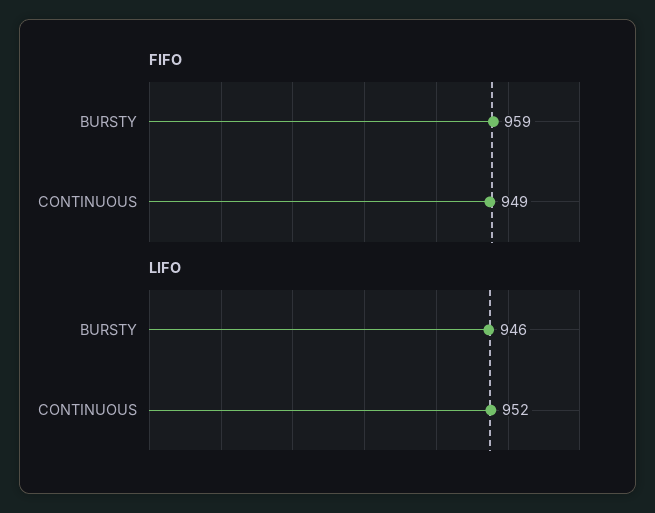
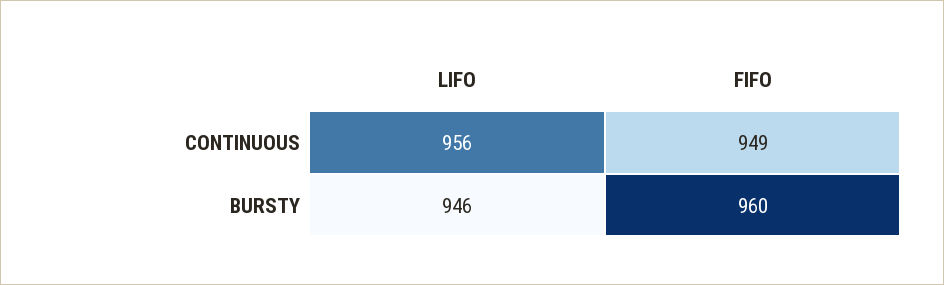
FIFO, BURSTY: 959 -> 960
LIFO, CONTINUOUS: 952 -> 956

